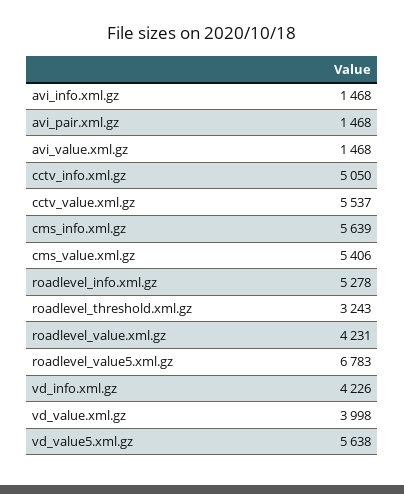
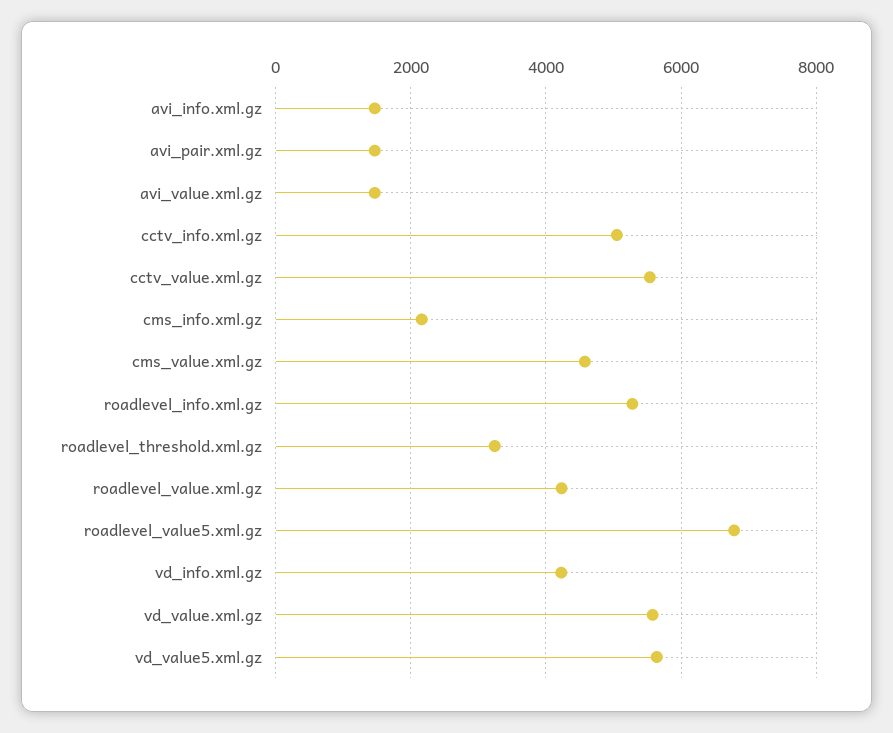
cms_info.xml.gz: 5639 -> 2200
cms_value.xml.gz: 5406 -> 4600
vd_value.xml.gz: 3998 -> 5600

